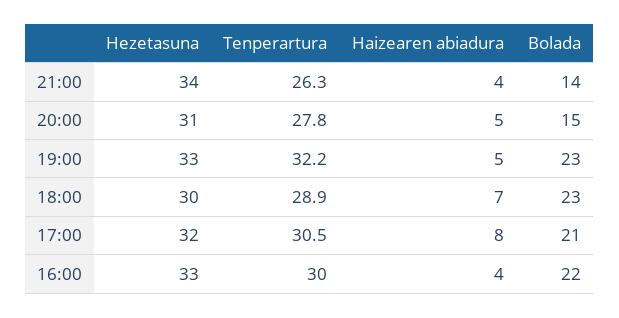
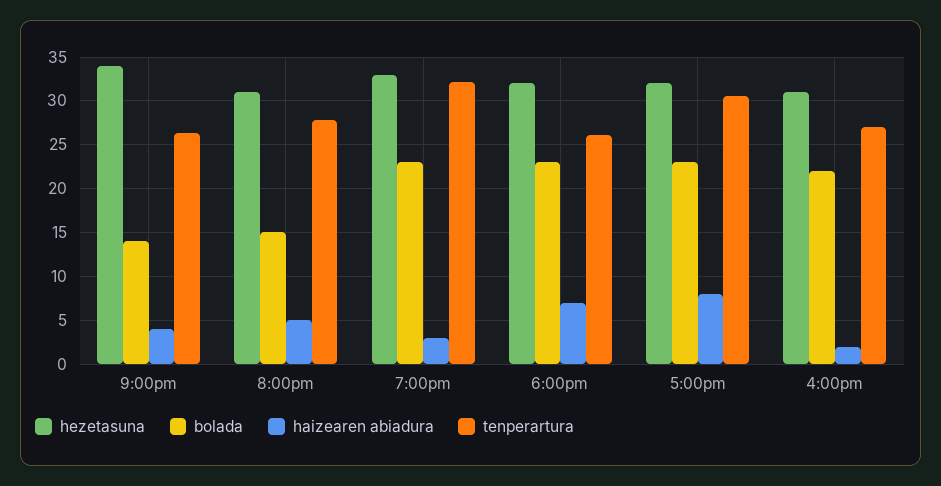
Haizearen abiadura, 19:00: 5 -> 3
Hezetasuna, 18:00: 30 -> 32
Tenperartura, 18:00: 28.9 -> 26
Bolada, 17:00: 21 -> 23
Hezetasuna, 16:00: 33 -> 31
Tenperartura, 16:00: 30 -> 27
Haizearen abiadura, 16:00: 4 -> 2

